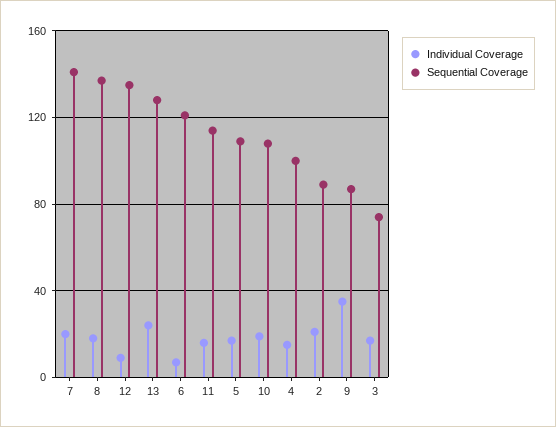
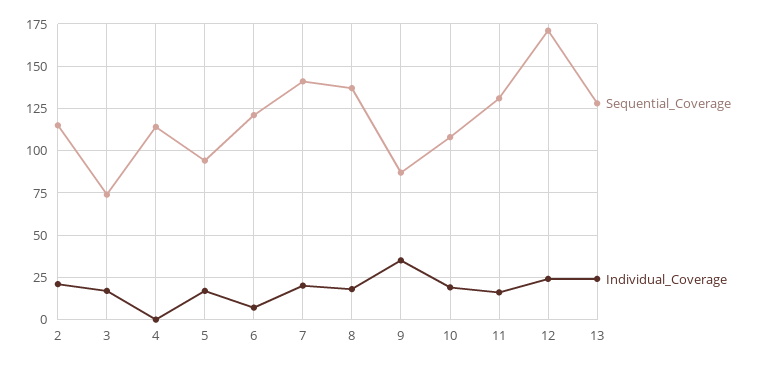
Individual Coverage, 12: 10 -> 25
Sequential Coverage, 12: 135 -> 170
Sequential Coverage, 11: 115 -> 130
Sequential Coverage, 5: 110 -> 95
Individual Coverage, 4: 15 -> 0
Sequential Coverage, 4: 100 -> 115
Sequential Coverage, 2: 90 -> 115

